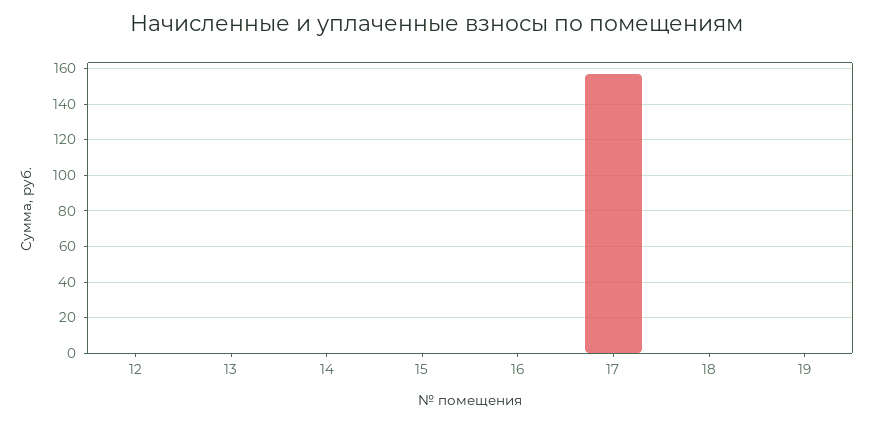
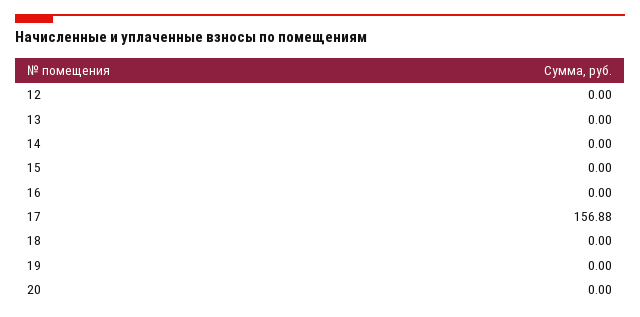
20: none -> 0

